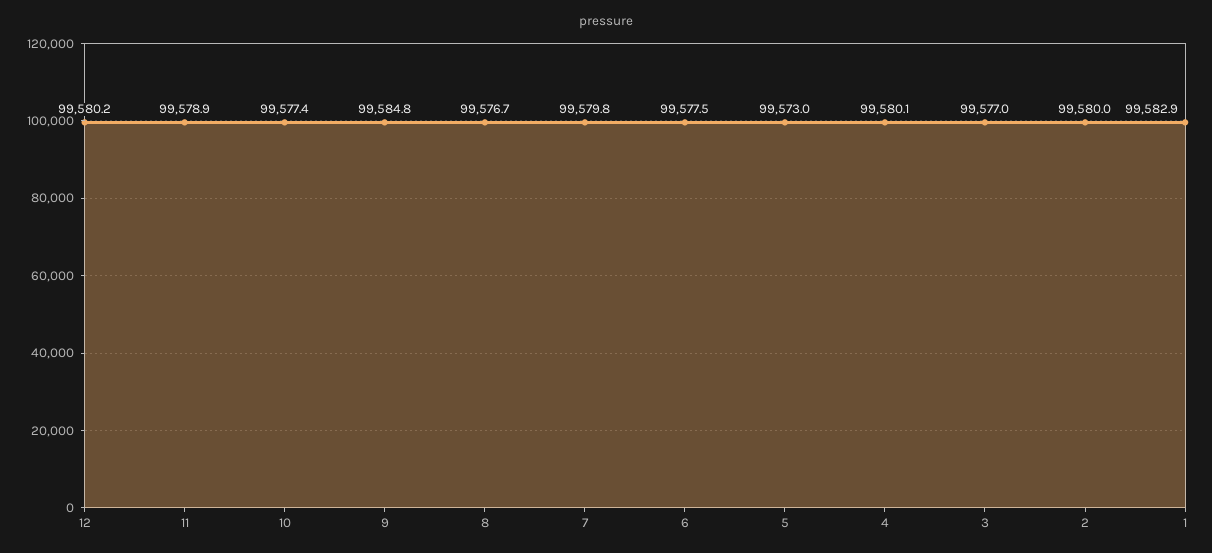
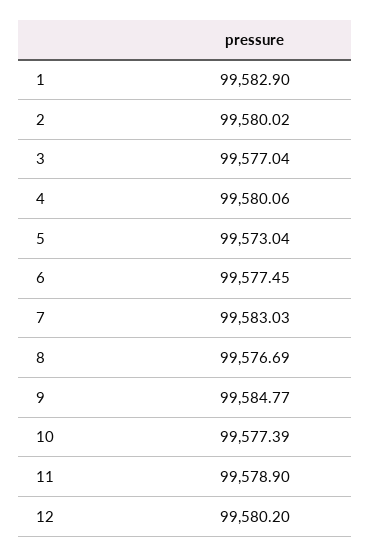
7: 99579.8 -> 99583.03

